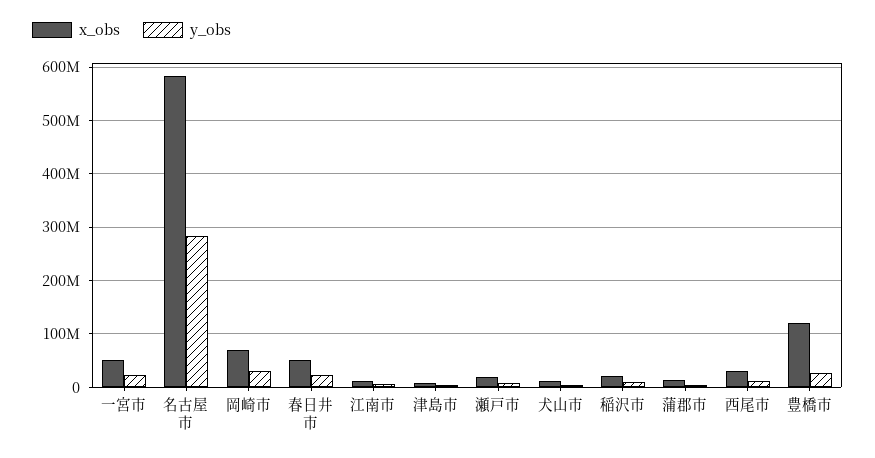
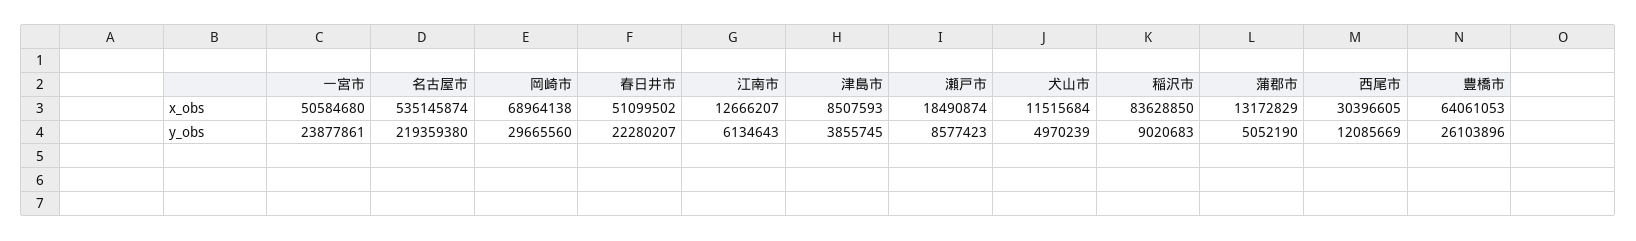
x_obs, 名古屋市: 580000000 -> 535145874
y_obs, 名古屋市: 280000000 -> 219359380
x_obs, 稲沢市: 20000000 -> 83628850
x_obs, 豊橋市: 120000000 -> 64061053

